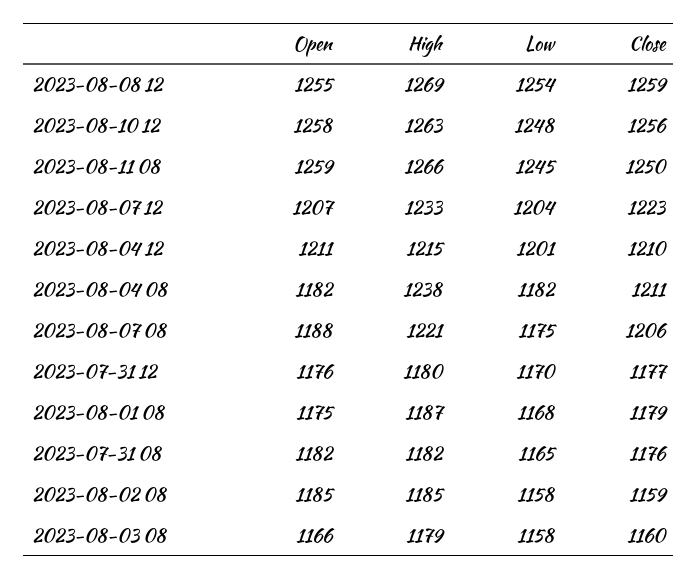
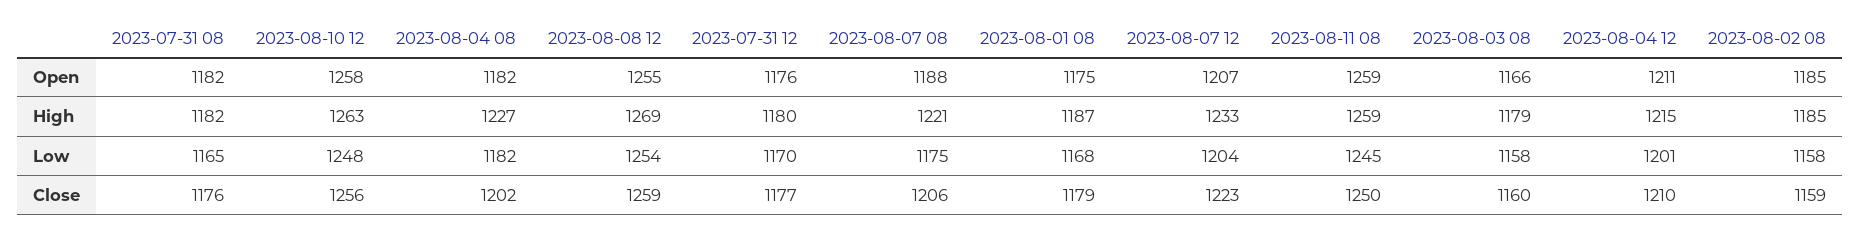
High, 2023-08-11 08: 1266 -> 1259
High, 2023-08-04 08: 1238 -> 1227
Close, 2023-08-04 08: 1211 -> 1202

